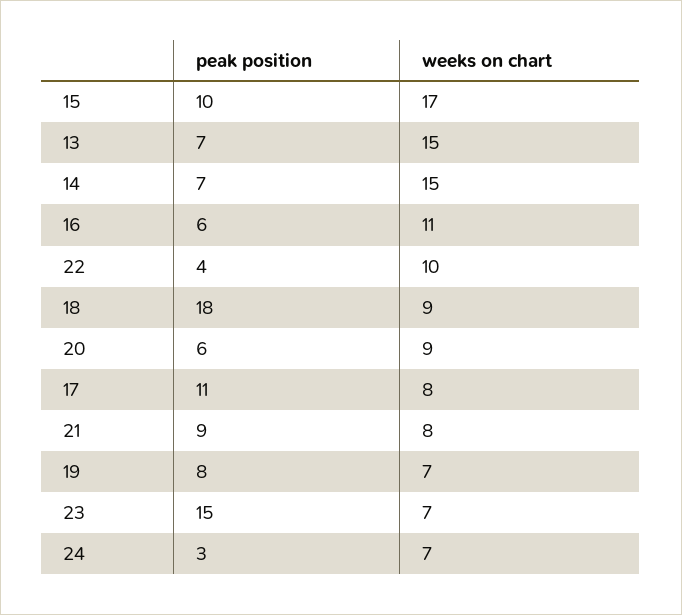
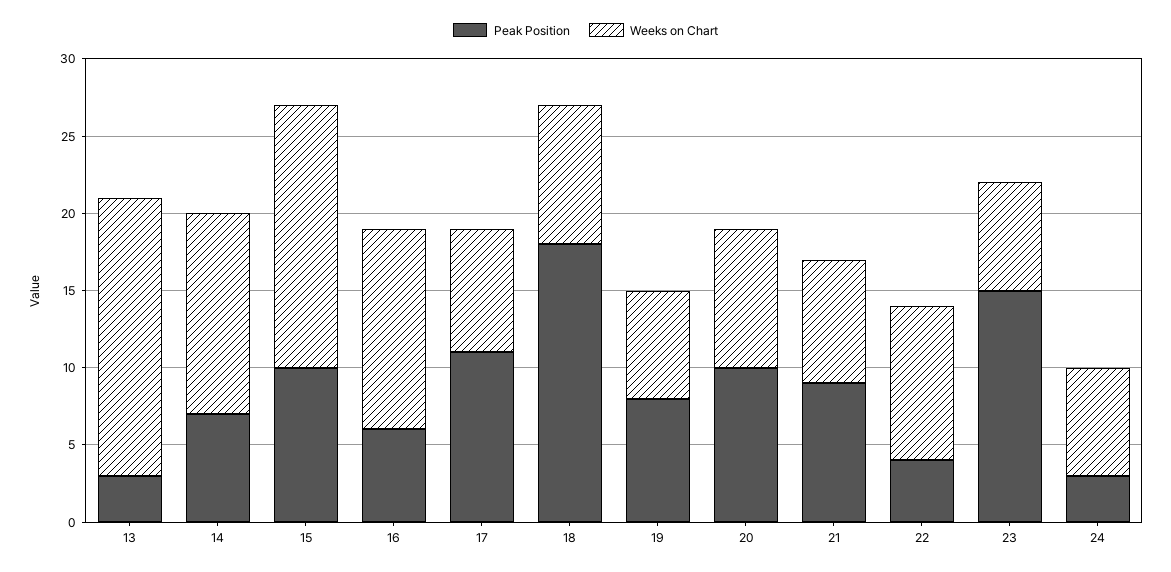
peak position, 13: 7 -> 3
weeks on chart, 13: 15 -> 18
weeks on chart, 14: 15 -> 13
weeks on chart, 16: 11 -> 13
peak position, 20: 6 -> 10

